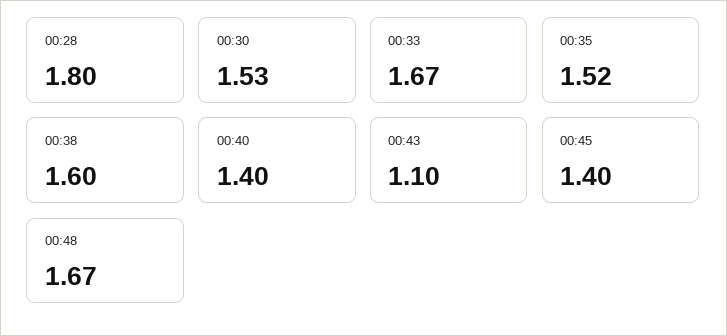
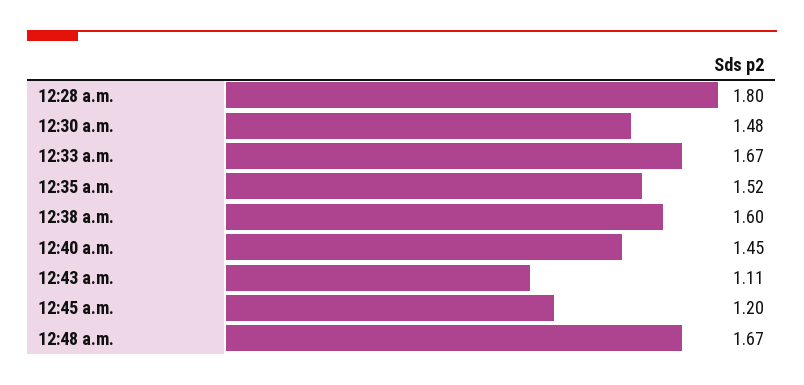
00:30: 1.53 -> 1.48
00:40: 1.4 -> 1.45
00:43: 1.1 -> 1.11
00:45: 1.4 -> 1.2

